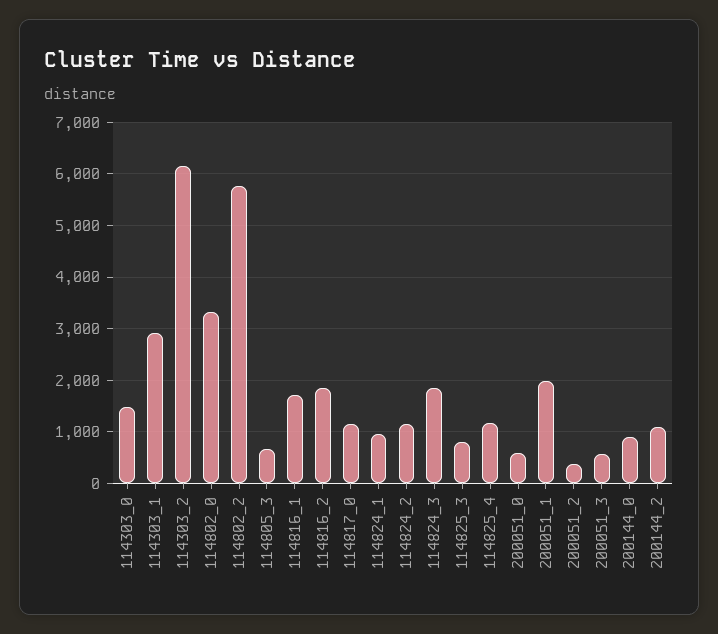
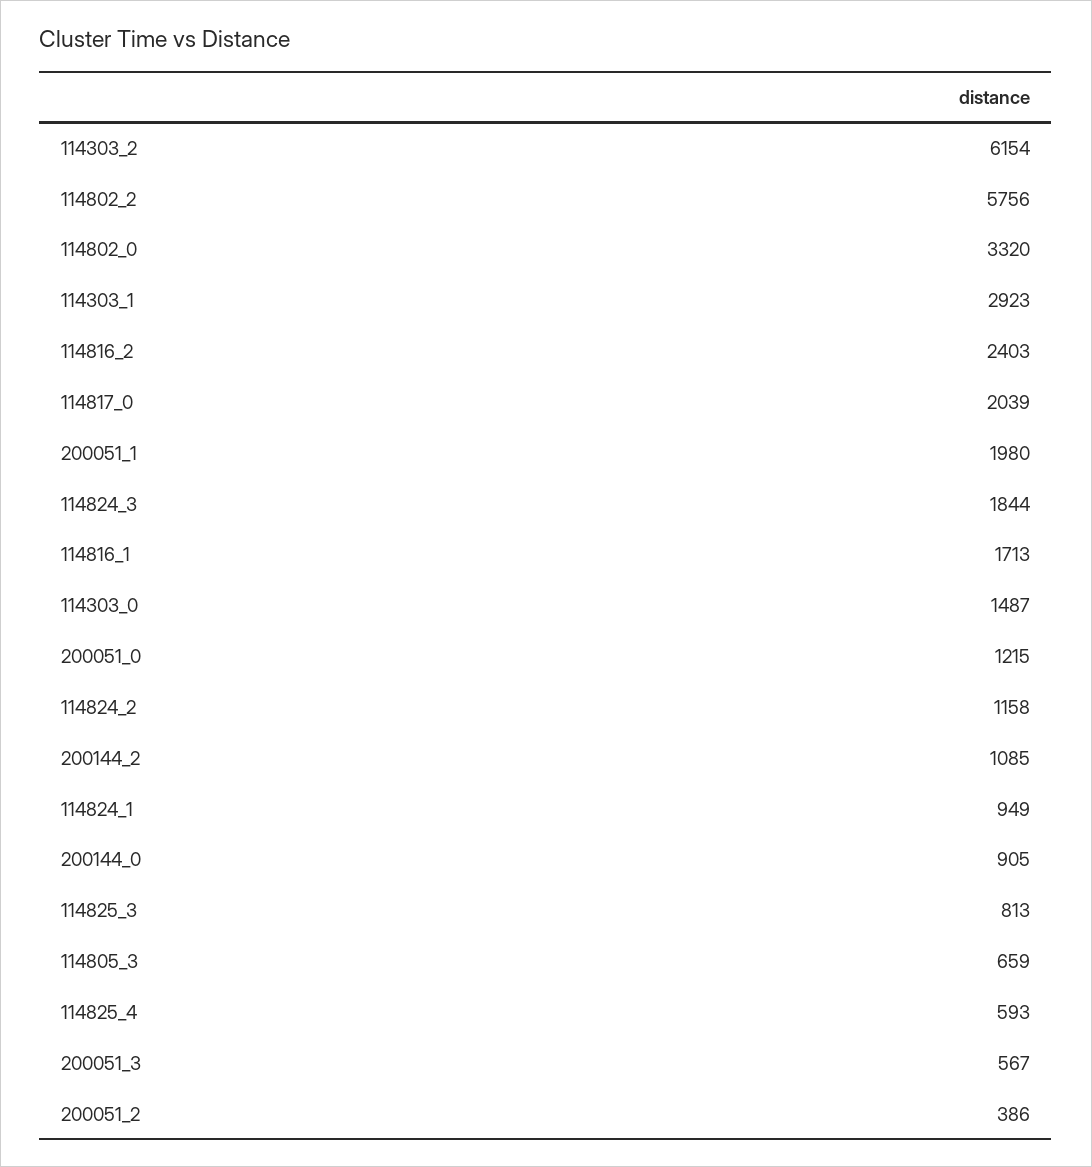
114816_2: 1800 -> 2403
114817_0: 1200 -> 2039
114825_4: 1200 -> 593
200051_0: 600 -> 1215

